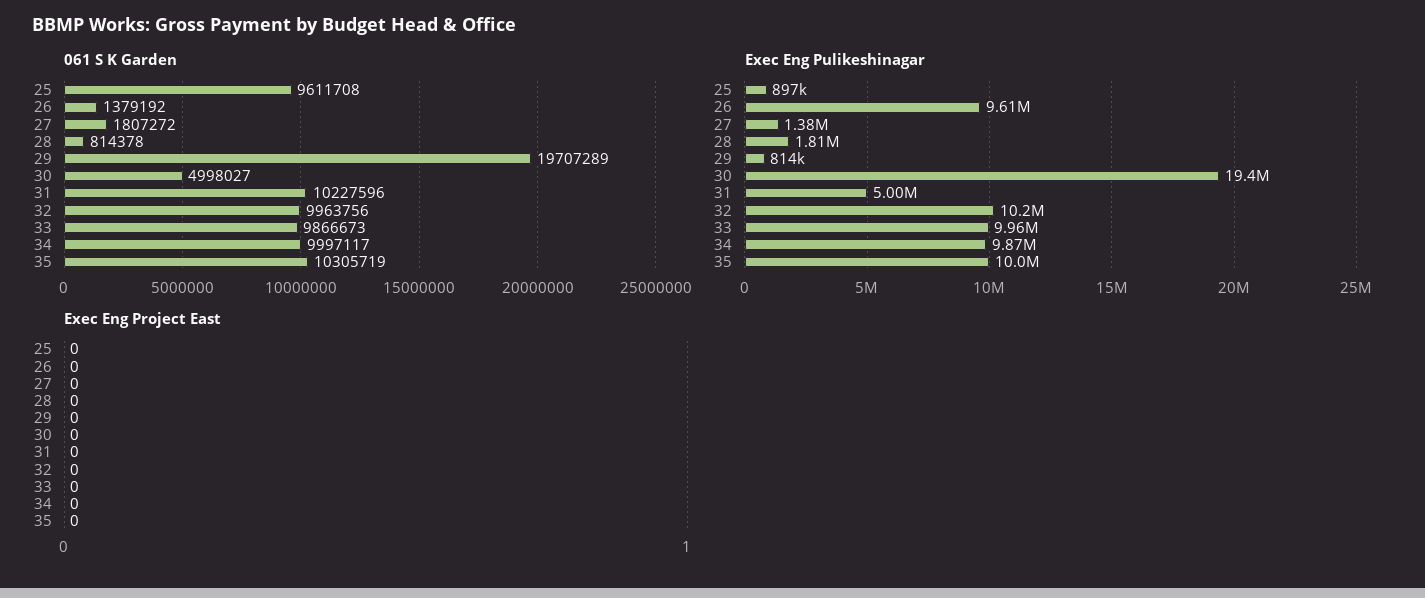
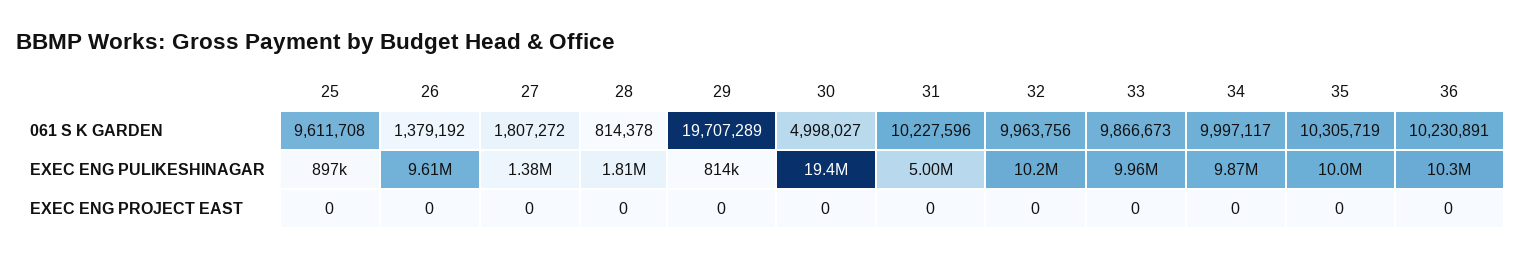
061 S K Garden, 36: none -> 10230891
Exec Eng Pulikeshinagar, 36: none -> 10300000
Exec Eng Project East, 36: none -> 0

